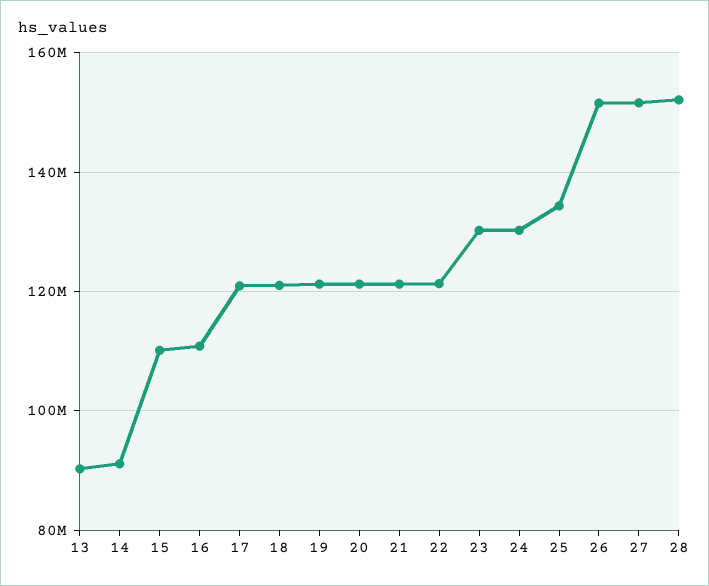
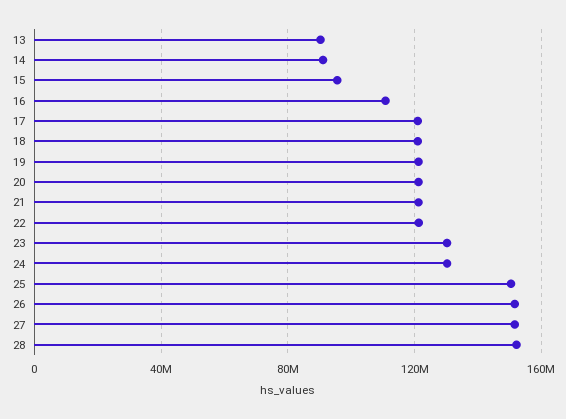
15: 110000000 -> 95000000
25: 134000000 -> 150000000

